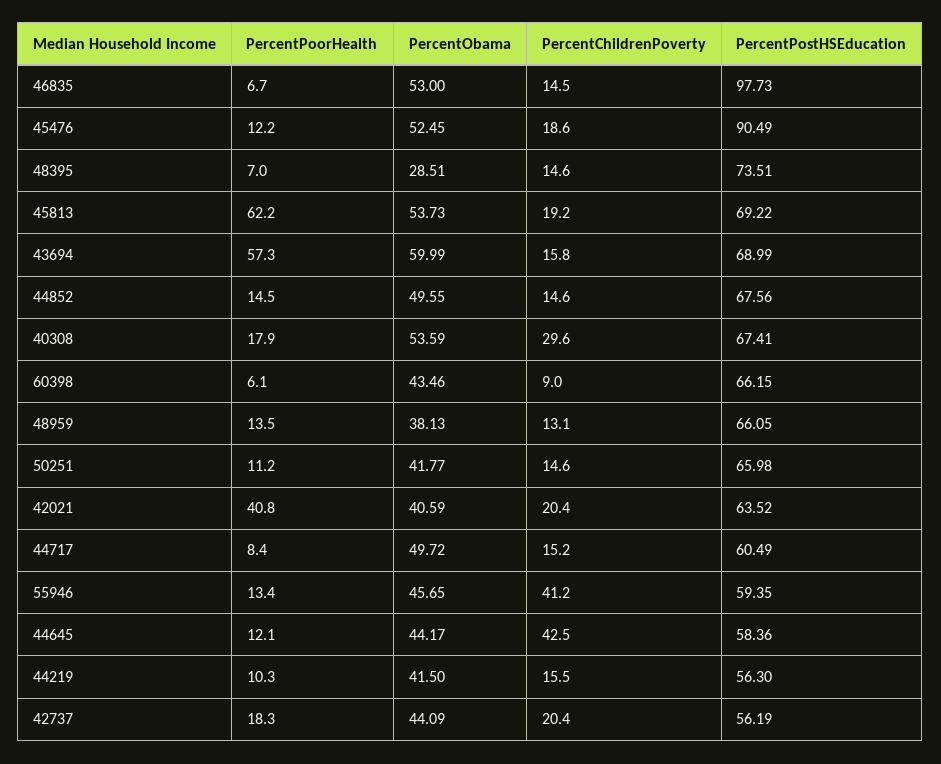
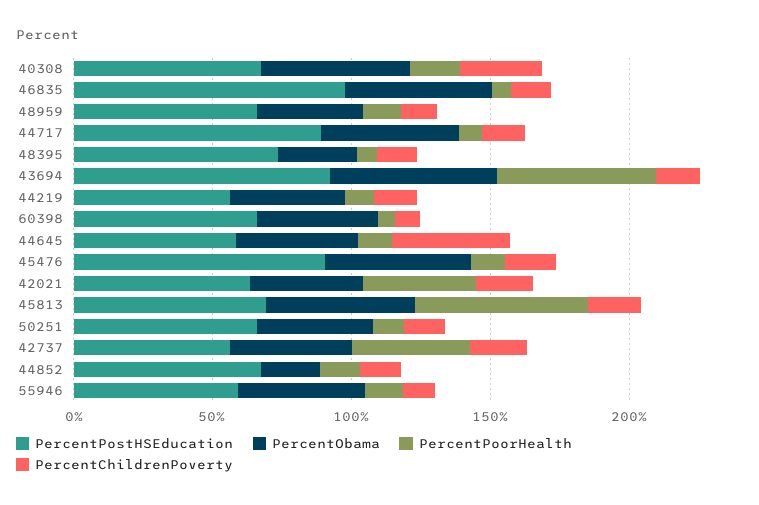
PercentPostHSEducation, 43694: 68.99 -> 90
PercentObama, 44852: 49.55 -> 20
PercentPostHSEducation, 44717: 60.49 -> 90
PercentChildrenPoverty, 55946: 41.2 -> 10
PercentPoorHealth, 42737: 18.3 -> 40

